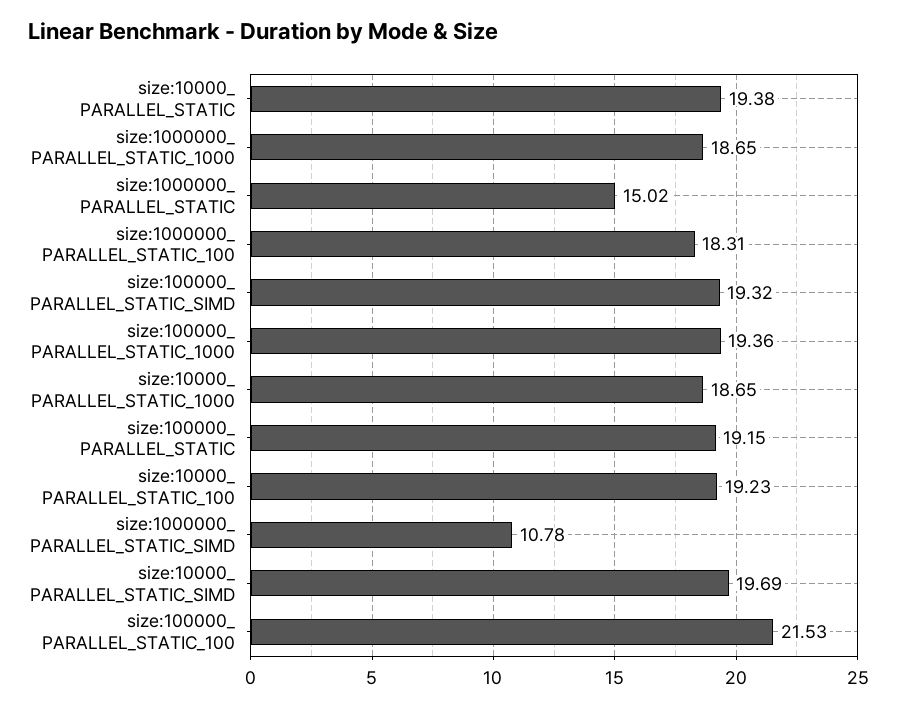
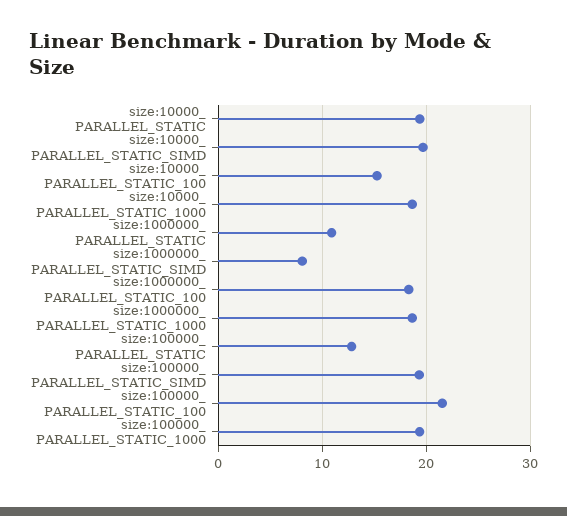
size:1000000_ PARALLEL_STATIC: 15.02 -> 11
size:100000_ PARALLEL_STATIC: 19.15 -> 13
size:10000_ PARALLEL_STATIC_100: 19.23 -> 15
size:1000000_ PARALLEL_STATIC_SIMD: 10.78 -> 8

